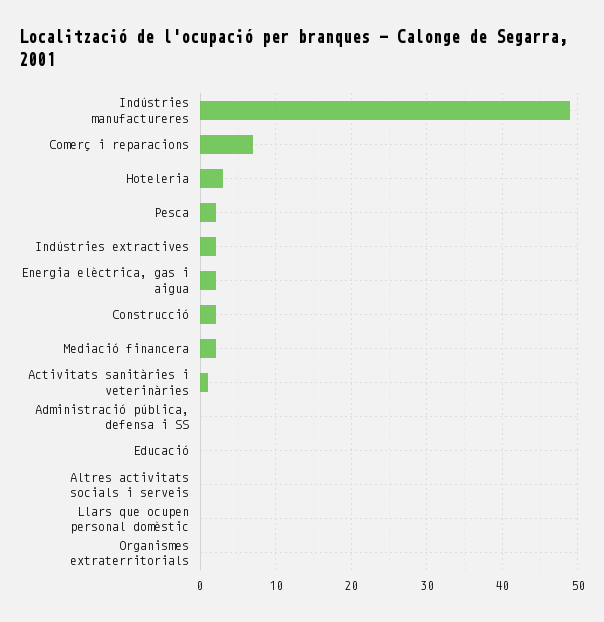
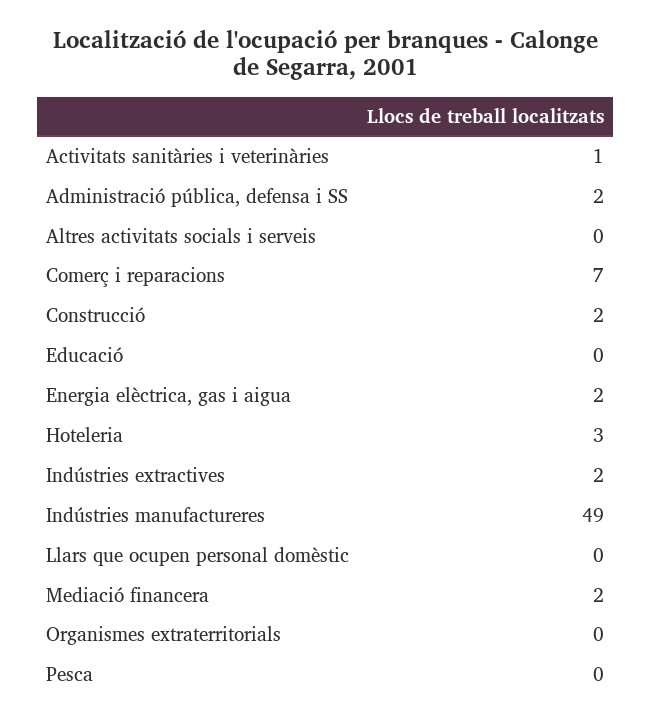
Pesca: 2 -> 0
Administració pública, defensa i SS: 0 -> 2

